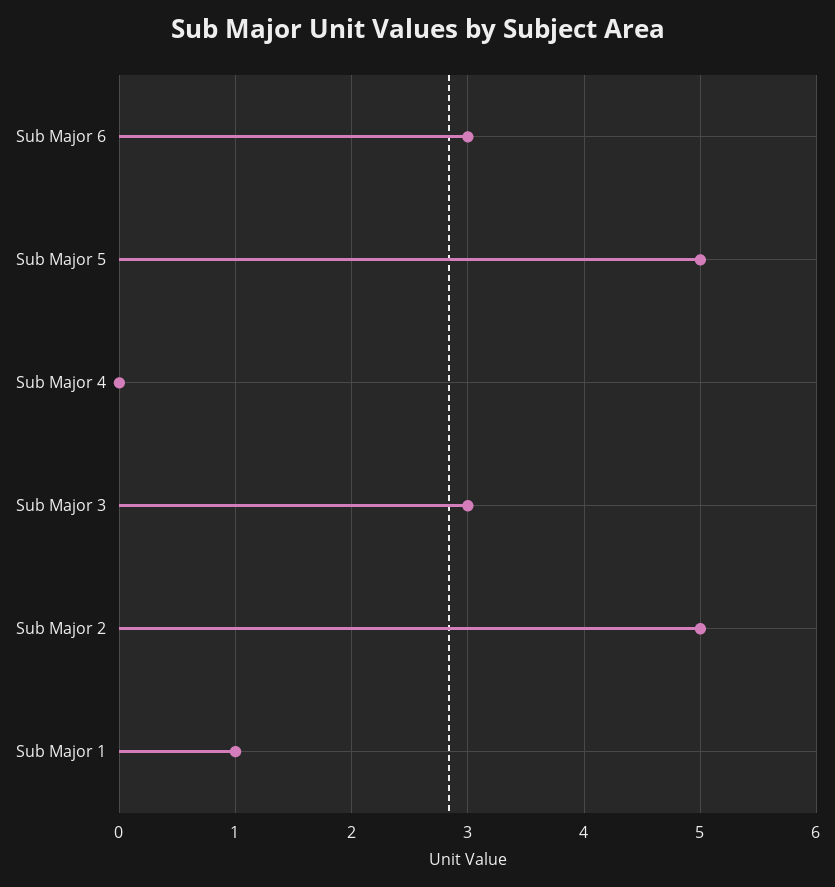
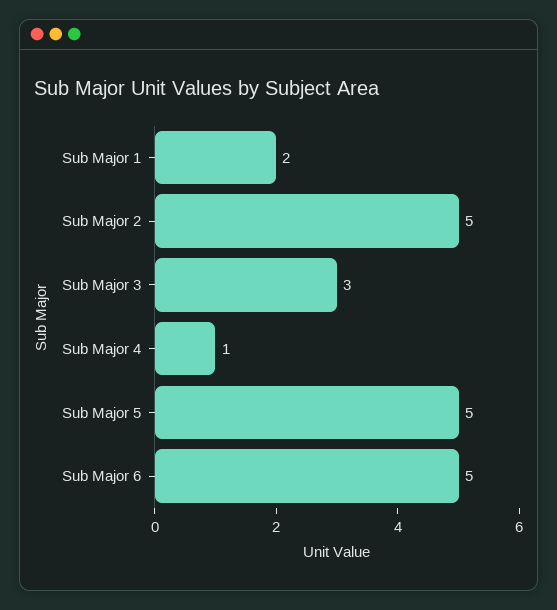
Sub Major 6: 3 -> 5
Sub Major 4: 0 -> 1
Sub Major 1: 1 -> 2

